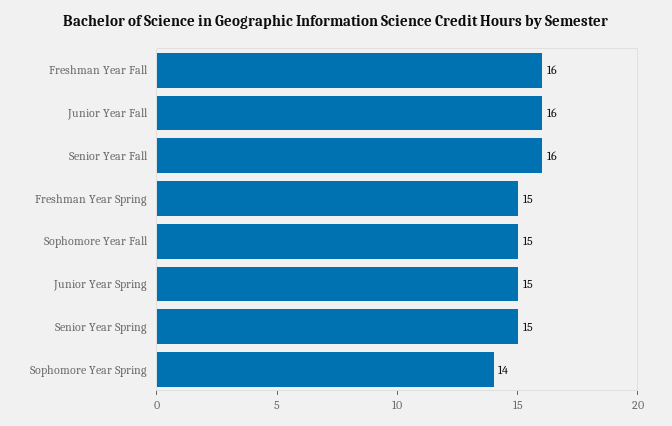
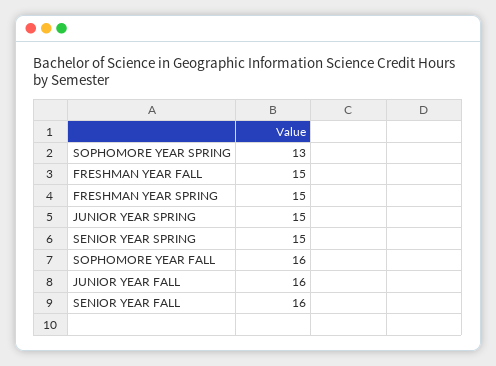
Freshman Year Fall: 16 -> 15
Sophomore Year Fall: 15 -> 16
Sophomore Year Spring: 14 -> 13

